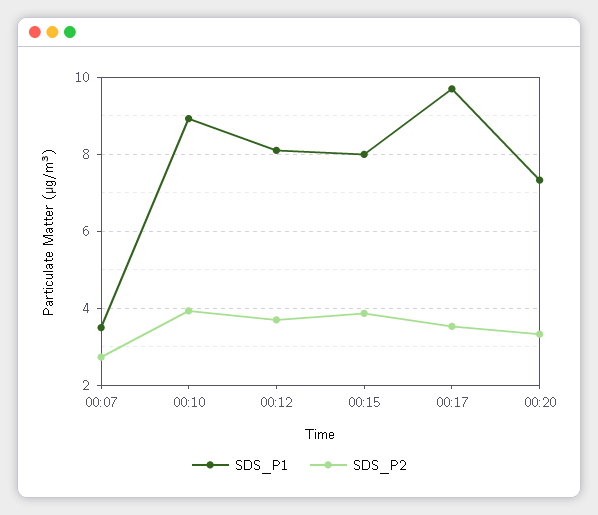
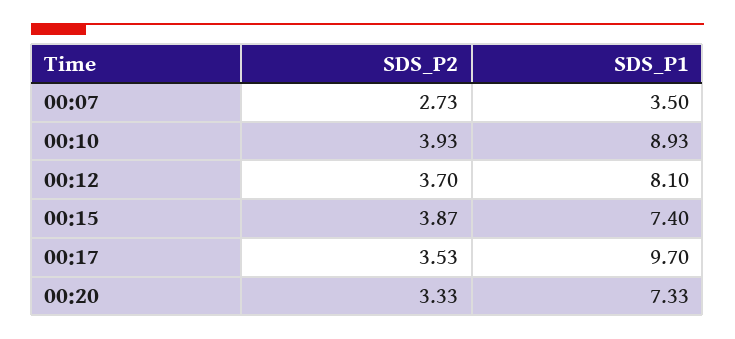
SDS_P1, 00:15: 8 -> 7.4

